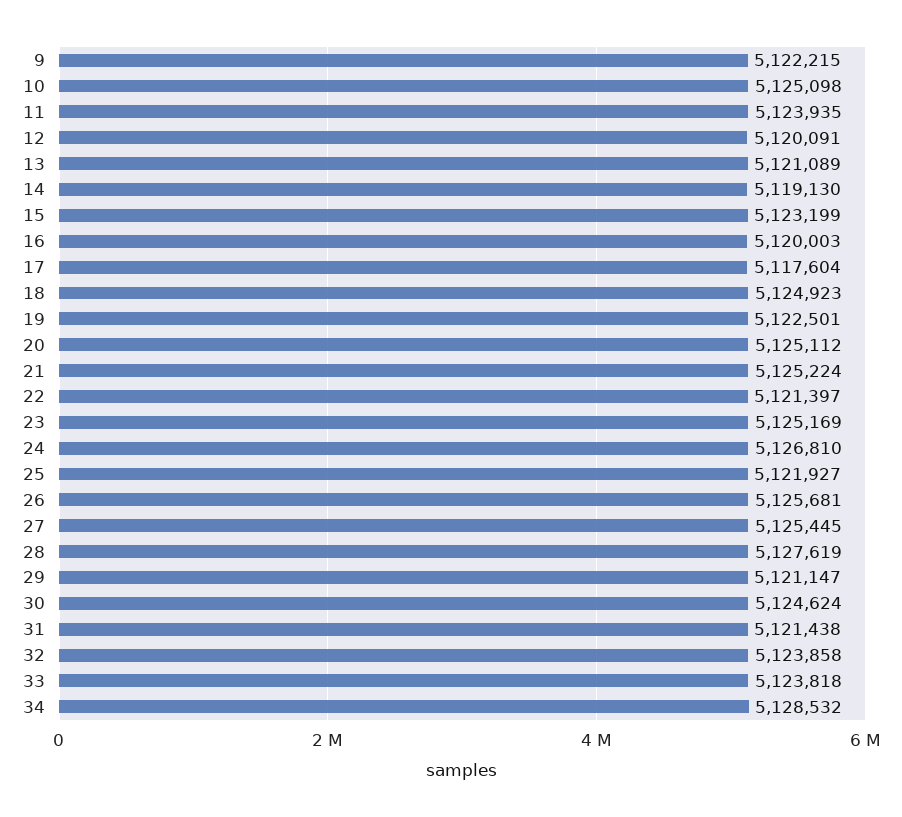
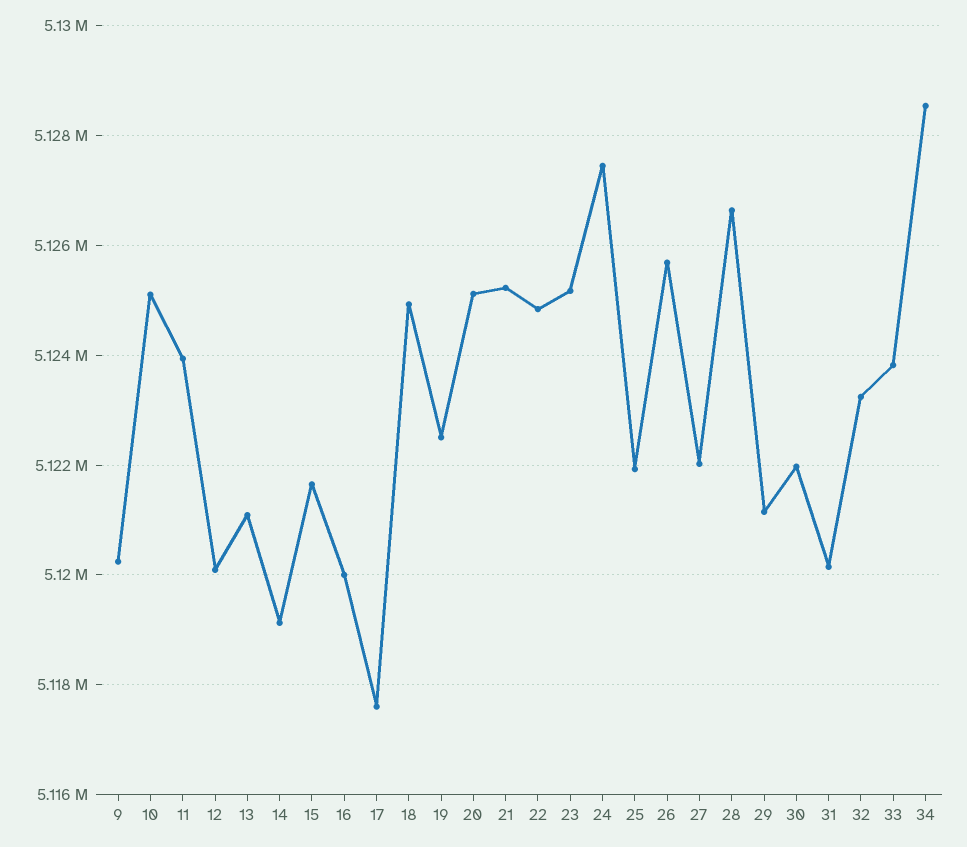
9: 5122215 -> 5120200
15: 5123199 -> 5121600
22: 5121397 -> 5124800
24: 5126810 -> 5127400
27: 5125445 -> 5122000
28: 5127619 -> 5126600
30: 5124624 -> 5122000
31: 5121438 -> 5120200
32: 5123858 -> 5123200

